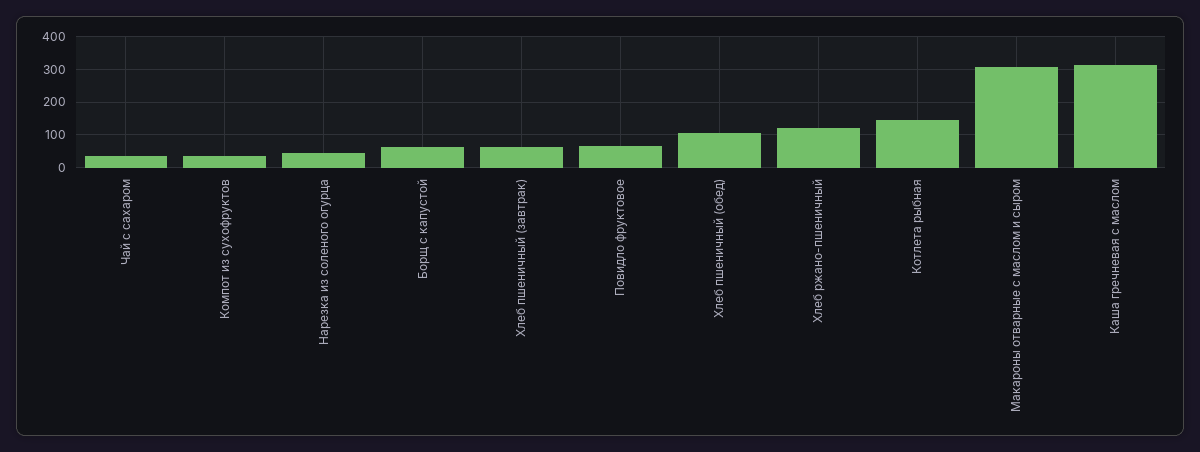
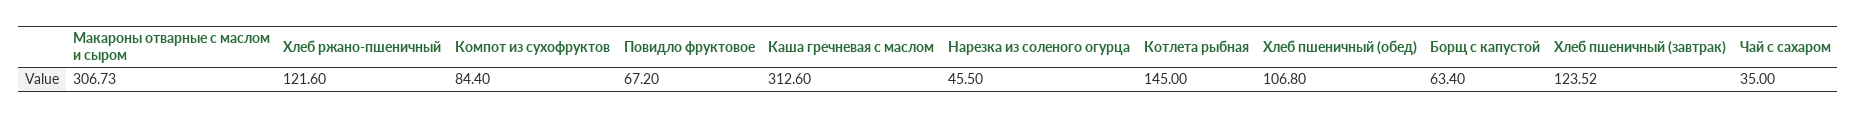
Компот из сухофруктов: 40 -> 84.4
Хлеб пшеничный (завтрак): 60 -> 123.52

